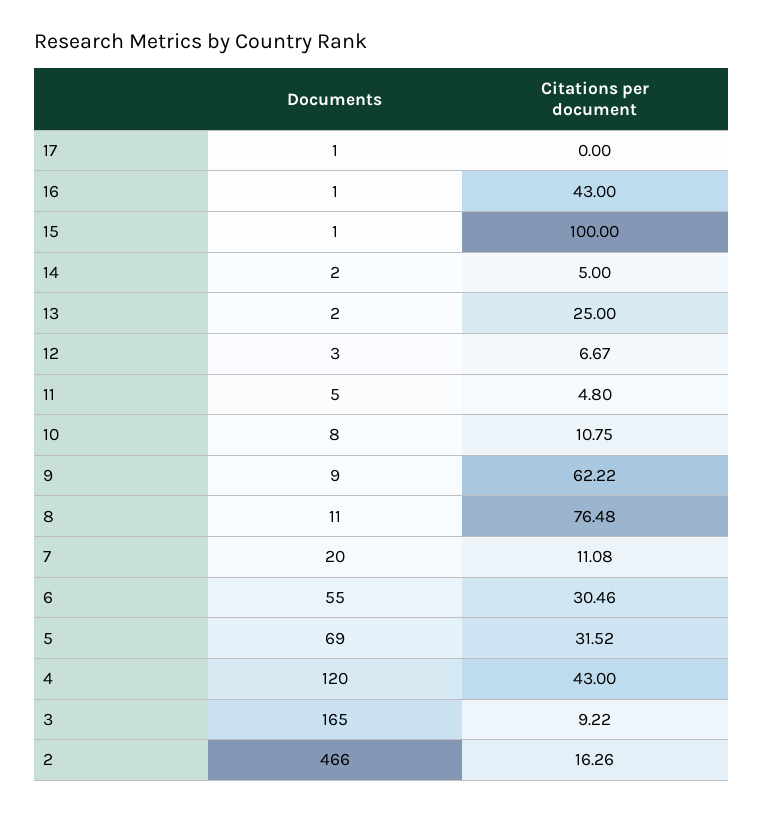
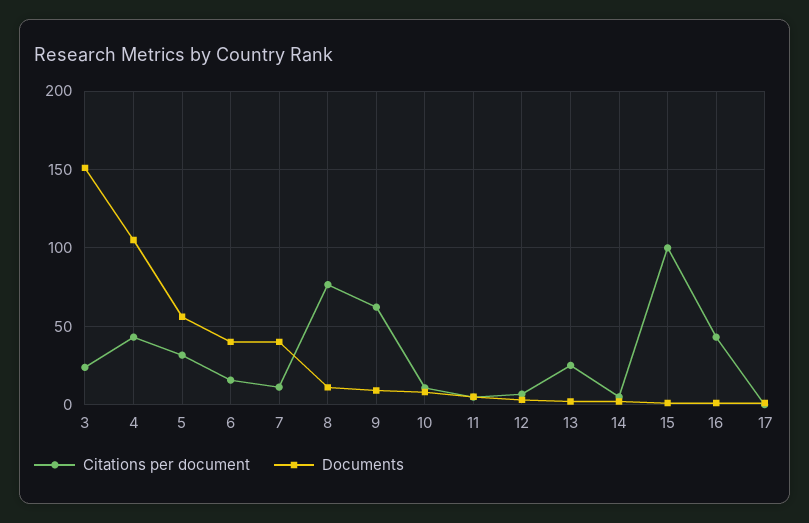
Documents, 7: 20 -> 40
Documents, 6: 55 -> 40
Citations per document, 6: 30.46 -> 15
Documents, 5: 69 -> 55
Documents, 4: 120 -> 105
Documents, 3: 165 -> 150
Citations per document, 3: 9.22 -> 25
Documents, 2: 466 -> none
Citations per document, 2: 16.26 -> none

